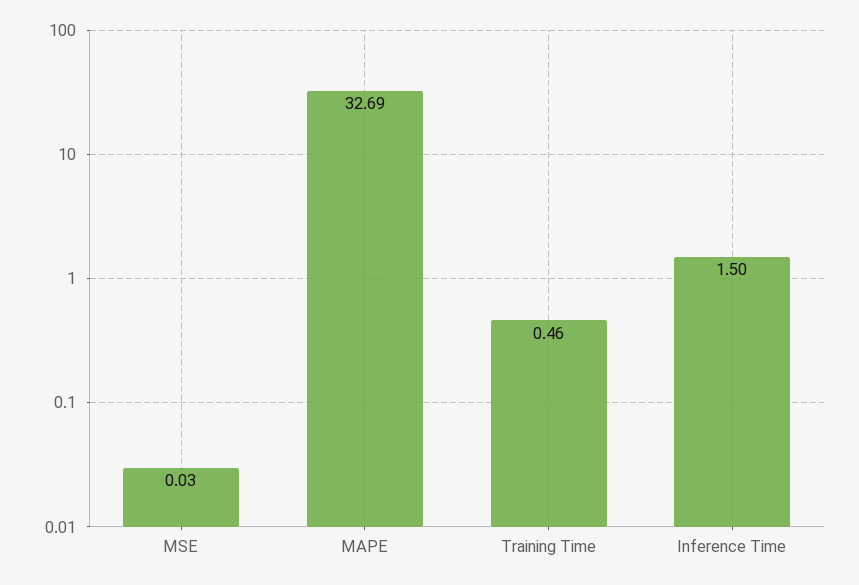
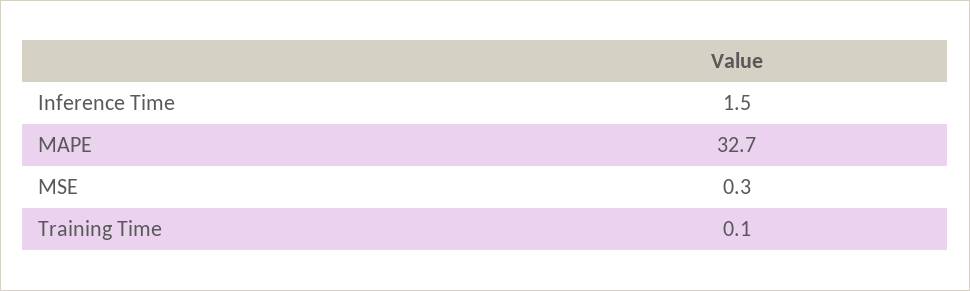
MSE: 0.03 -> 0.3
Training Time: 0.46 -> 0.1

